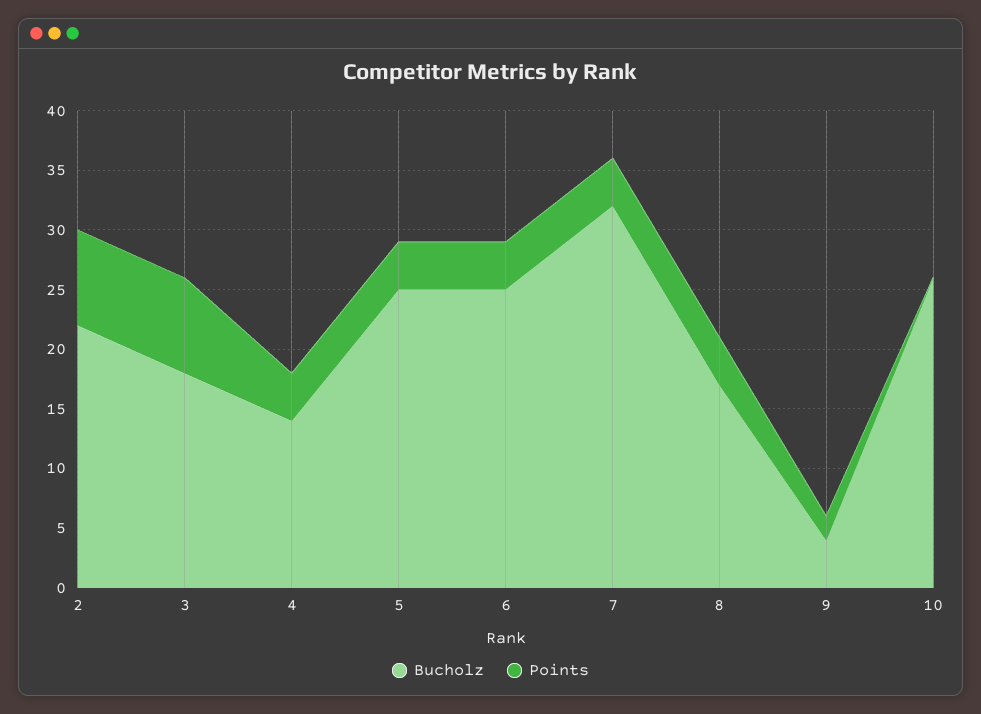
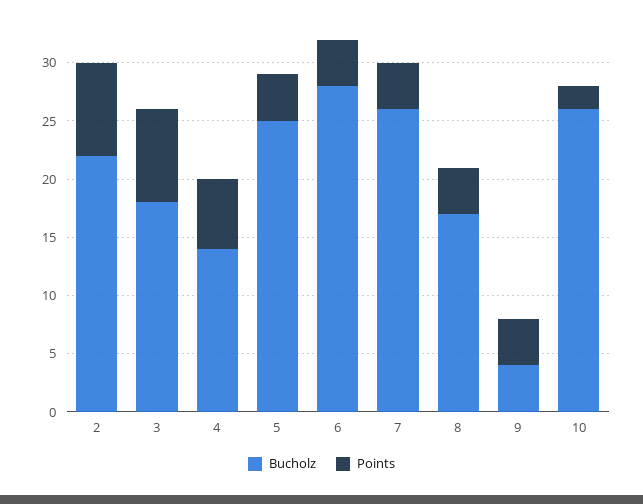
Points, 4: 4 -> 6
Bucholz, 6: 25 -> 28
Bucholz, 7: 32 -> 26
Points, 9: 2 -> 4
Points, 10: 0 -> 2

